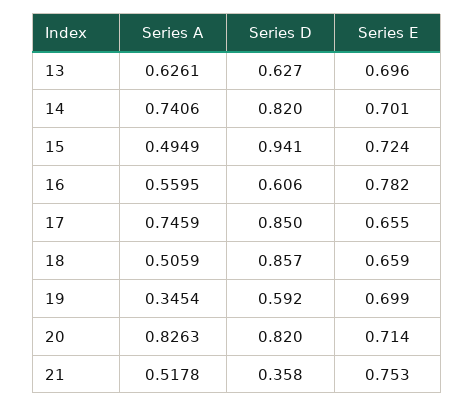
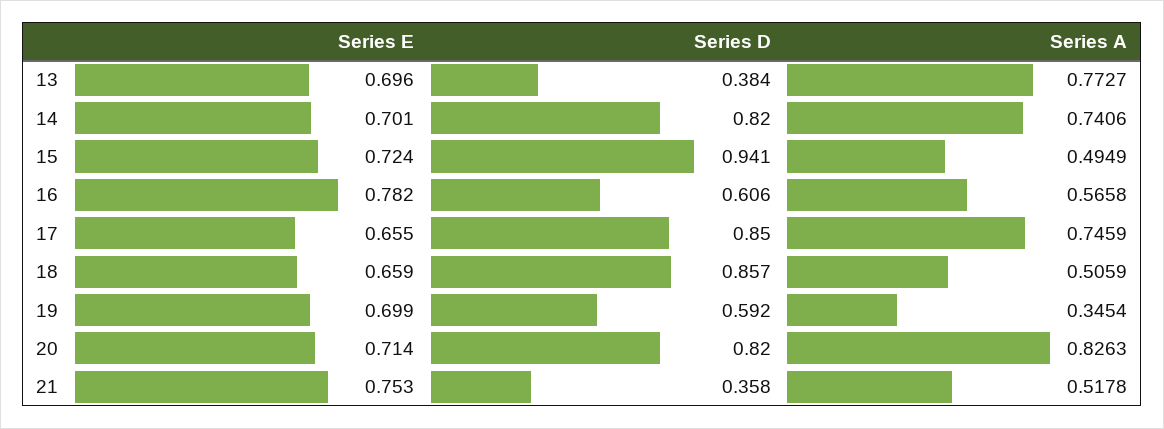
Series A, 13: 0.6261 -> 0.7727
Series D, 13: 0.627 -> 0.384
Series A, 16: 0.5595 -> 0.5658

